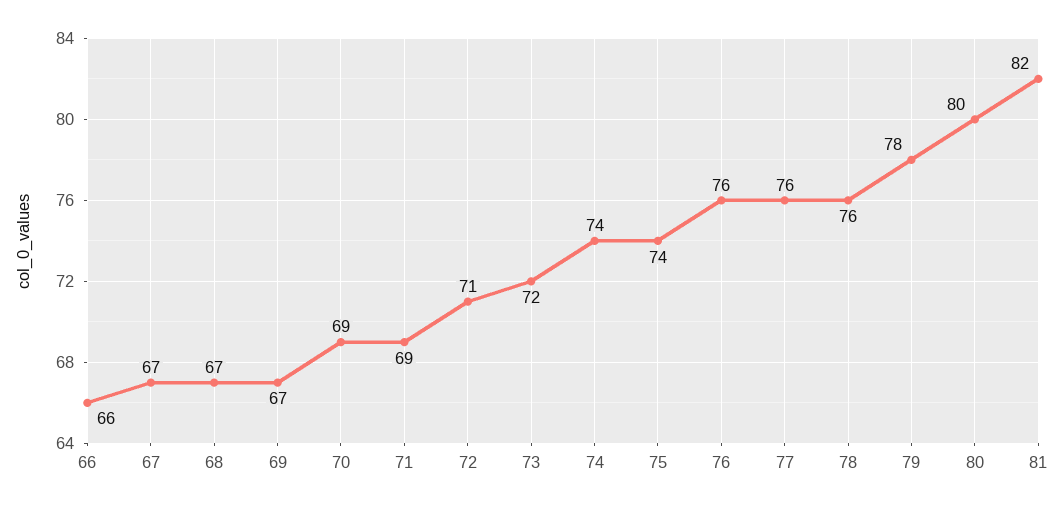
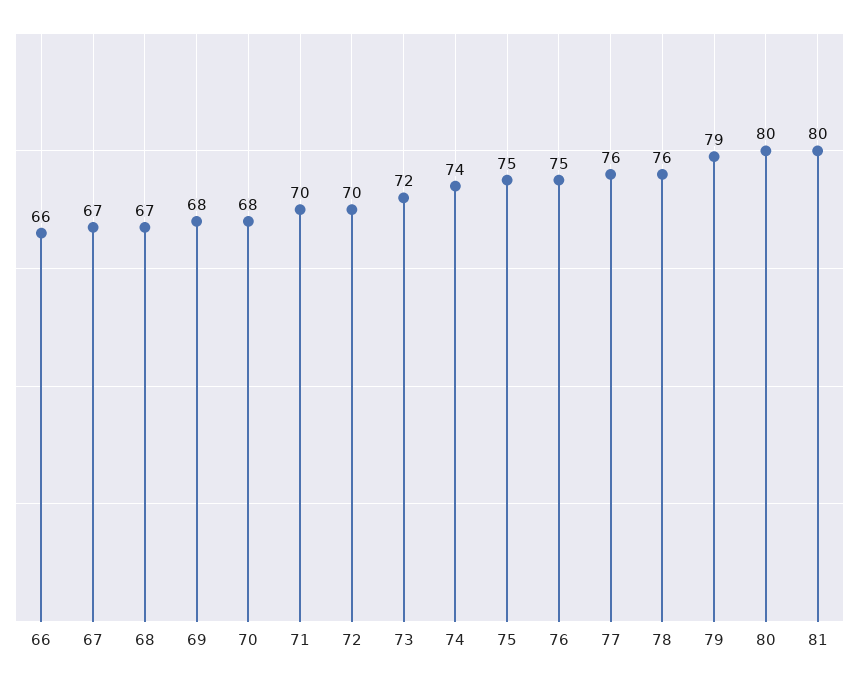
69: 67 -> 68
70: 69 -> 68
71: 69 -> 70
72: 71 -> 70
75: 74 -> 75
76: 76 -> 75
79: 78 -> 79
81: 82 -> 80

